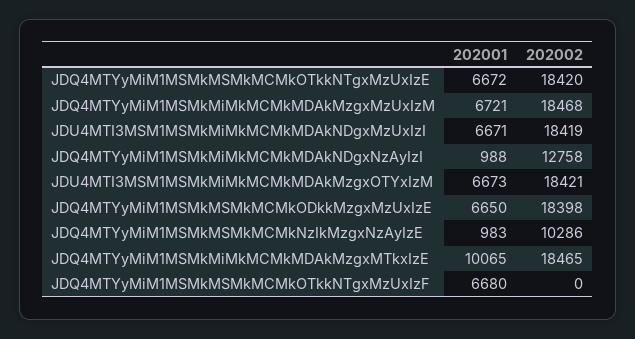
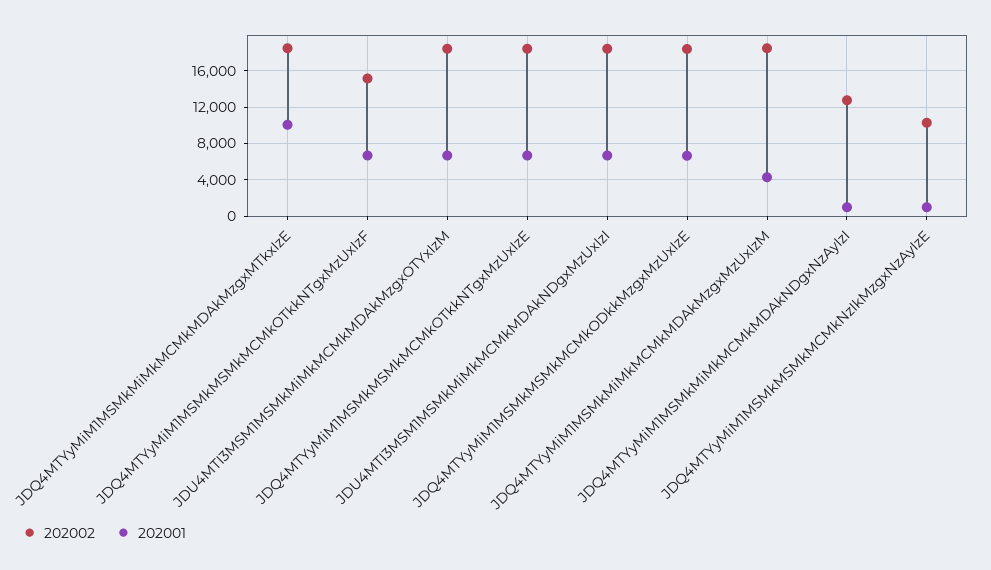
202001, JDQ4MTYyMiM1MSMkMiMkMCMkMDAkMzgxMzUxIzM: 6721 -> 4000
202002, JDQ4MTYyMiM1MSMkMSMkMCMkOTkkNTgxMzUxIzF: 0 -> 15000

